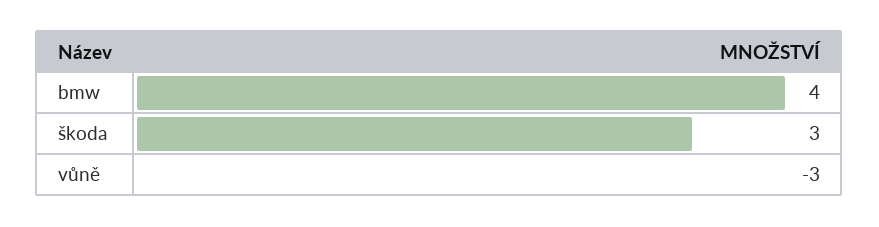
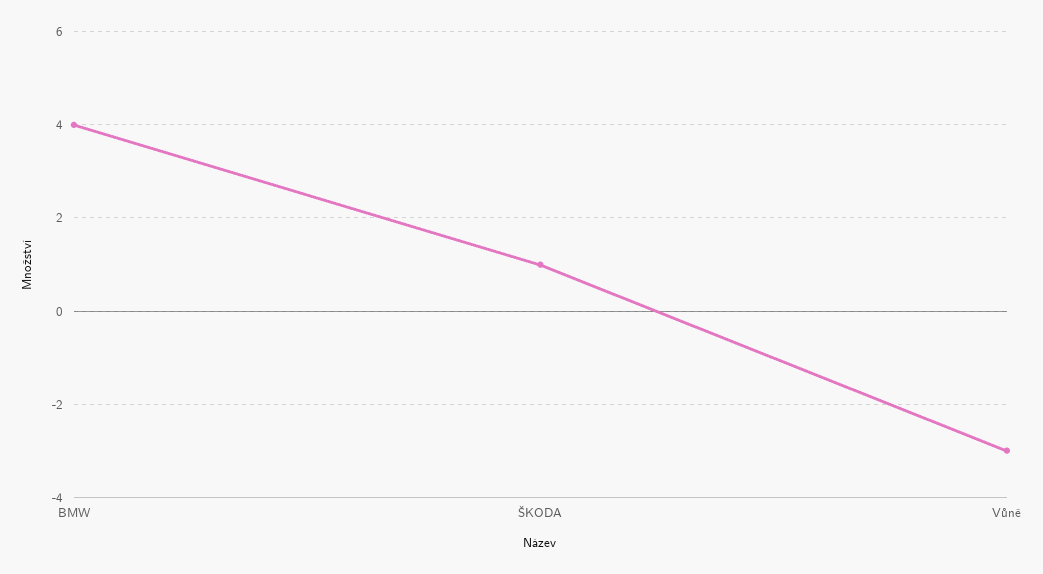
škoda: 3 -> 1

